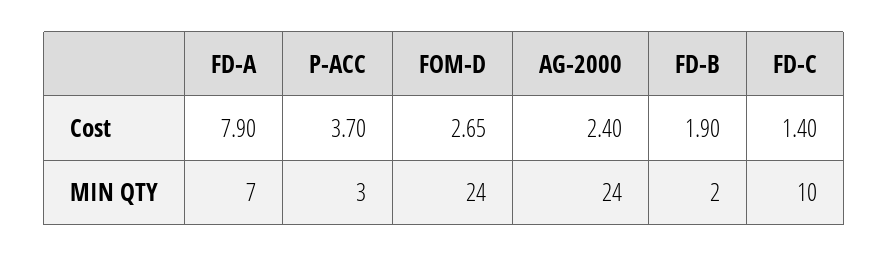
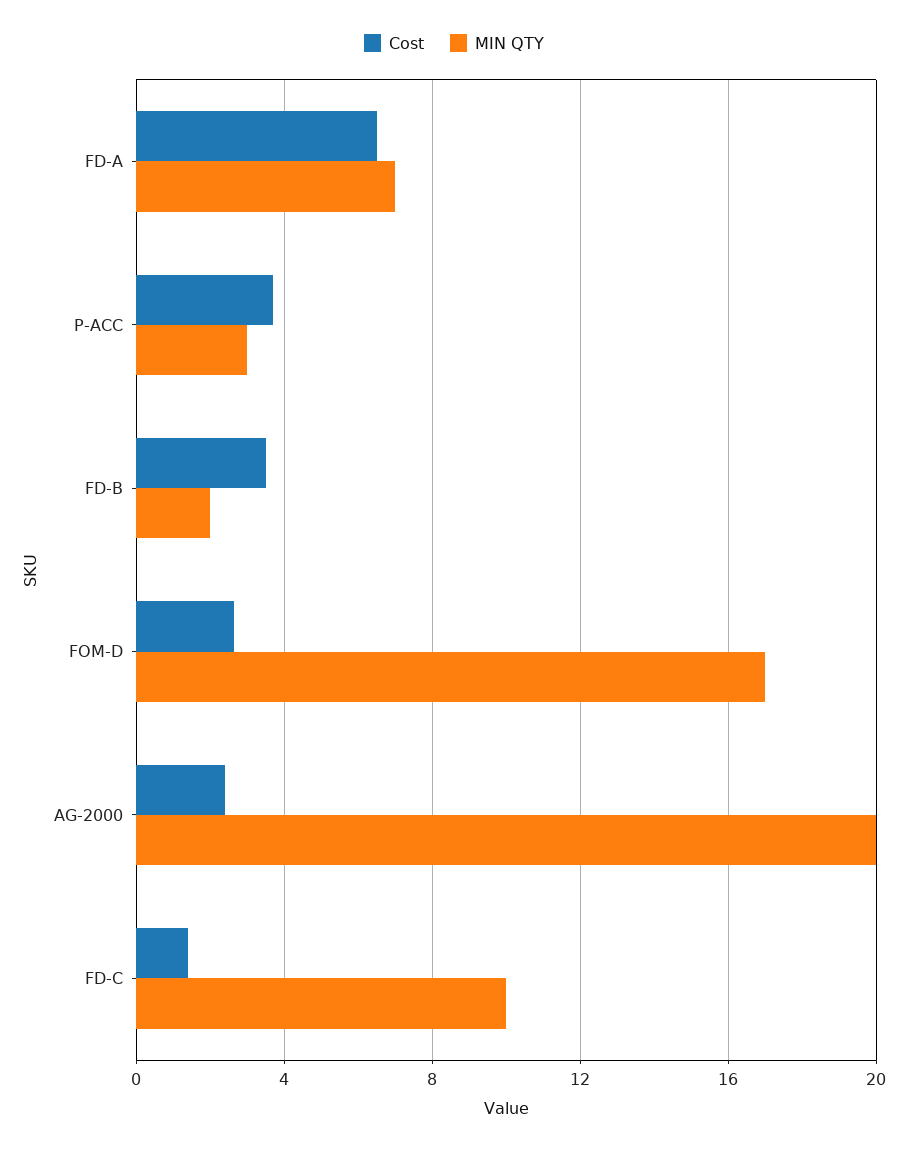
Cost, FD-A: 7.9 -> 6.5
Cost, FD-B: 1.9 -> 3.5
MIN QTY, FOM-D: 24 -> 17
MIN QTY, AG-2000: 24 -> 20

